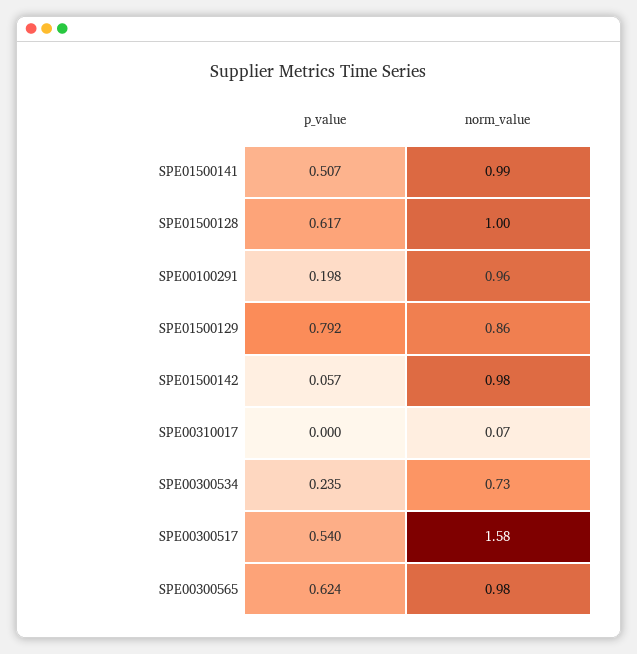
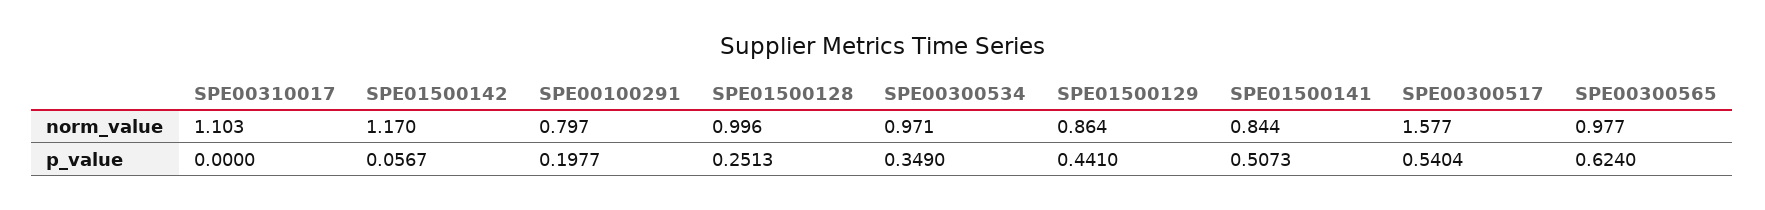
norm_value, SPE01500141: 0.99 -> 0.844
p_value, SPE01500128: 0.617 -> 0.2513
norm_value, SPE00100291: 0.96 -> 0.797
p_value, SPE01500129: 0.792 -> 0.441
norm_value, SPE01500142: 0.98 -> 1.17
norm_value, SPE00310017: 0.07 -> 1.103
p_value, SPE00300534: 0.235 -> 0.349
norm_value, SPE00300534: 0.73 -> 0.971

